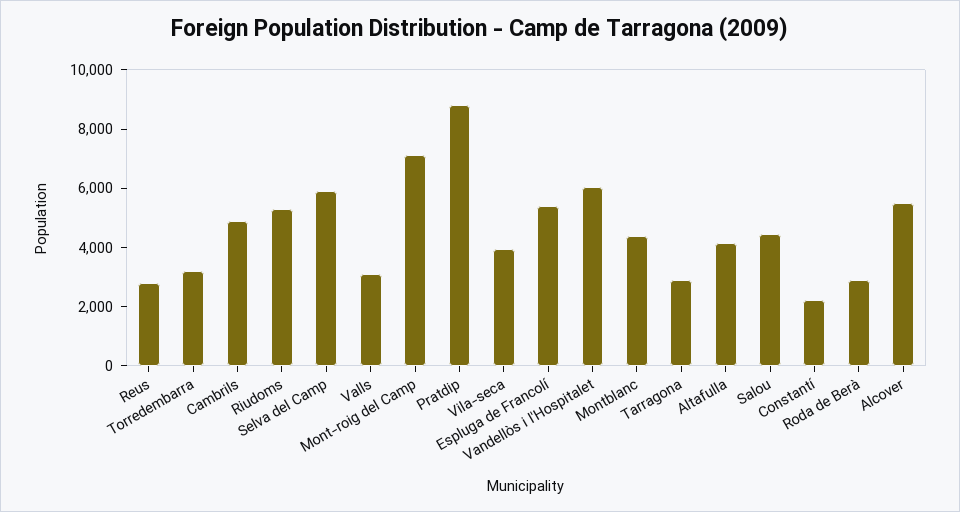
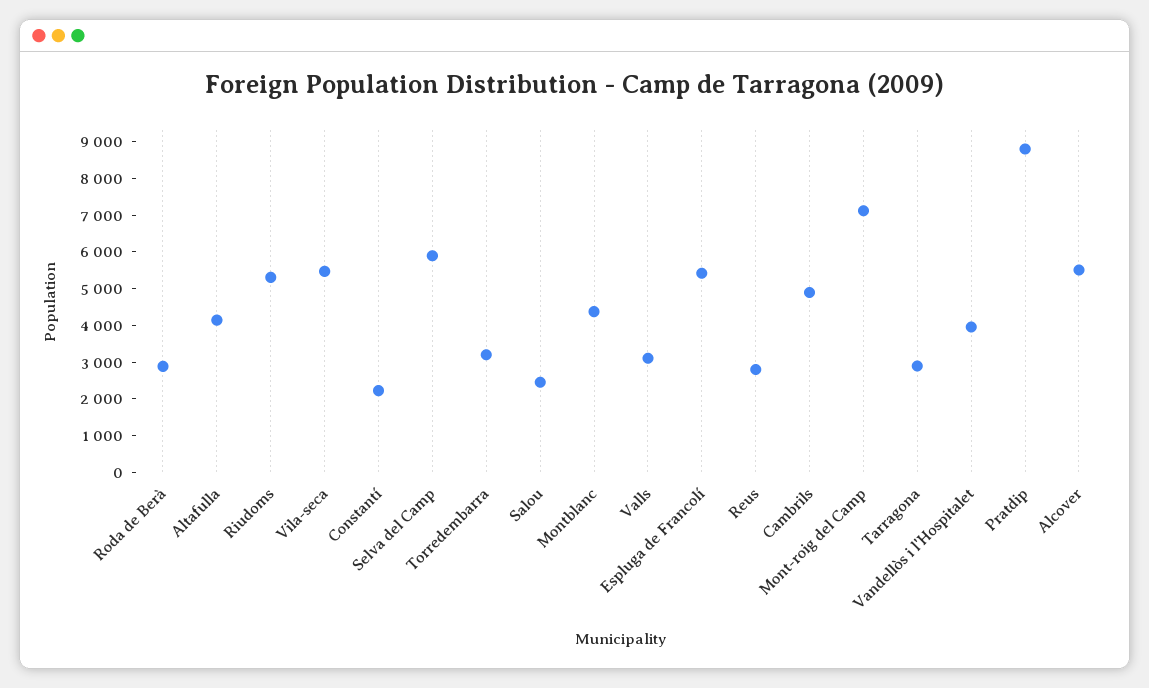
Vila-seca: 4000 -> 5500
Vandellòs i l'Hospitalet: 6000 -> 4000
Salou: 4500 -> 2500

